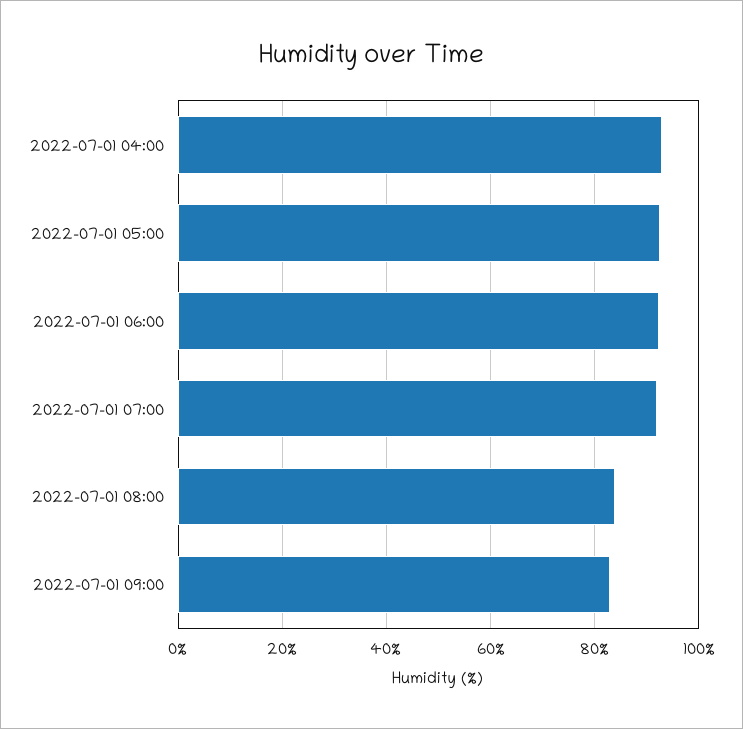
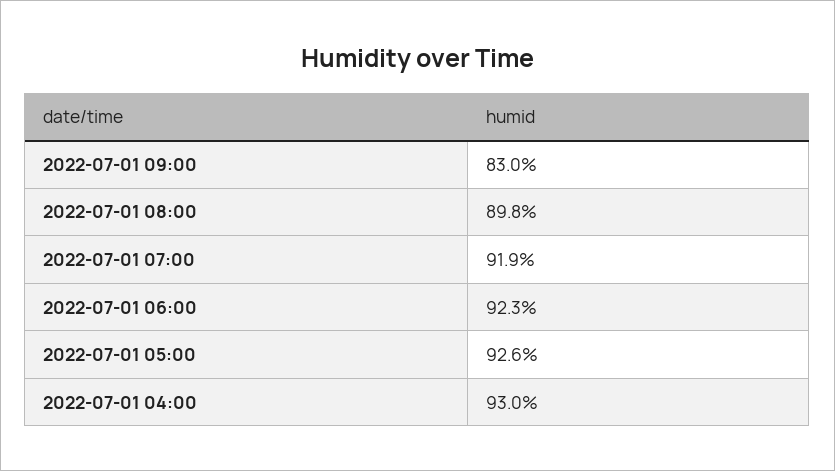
2022-07-01 08:00: 84 -> 89.8

